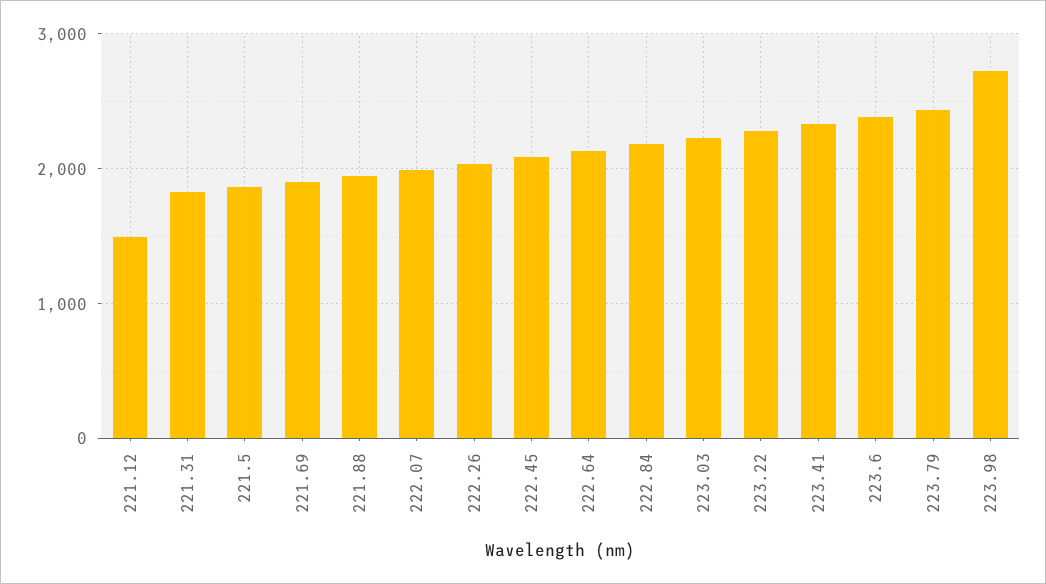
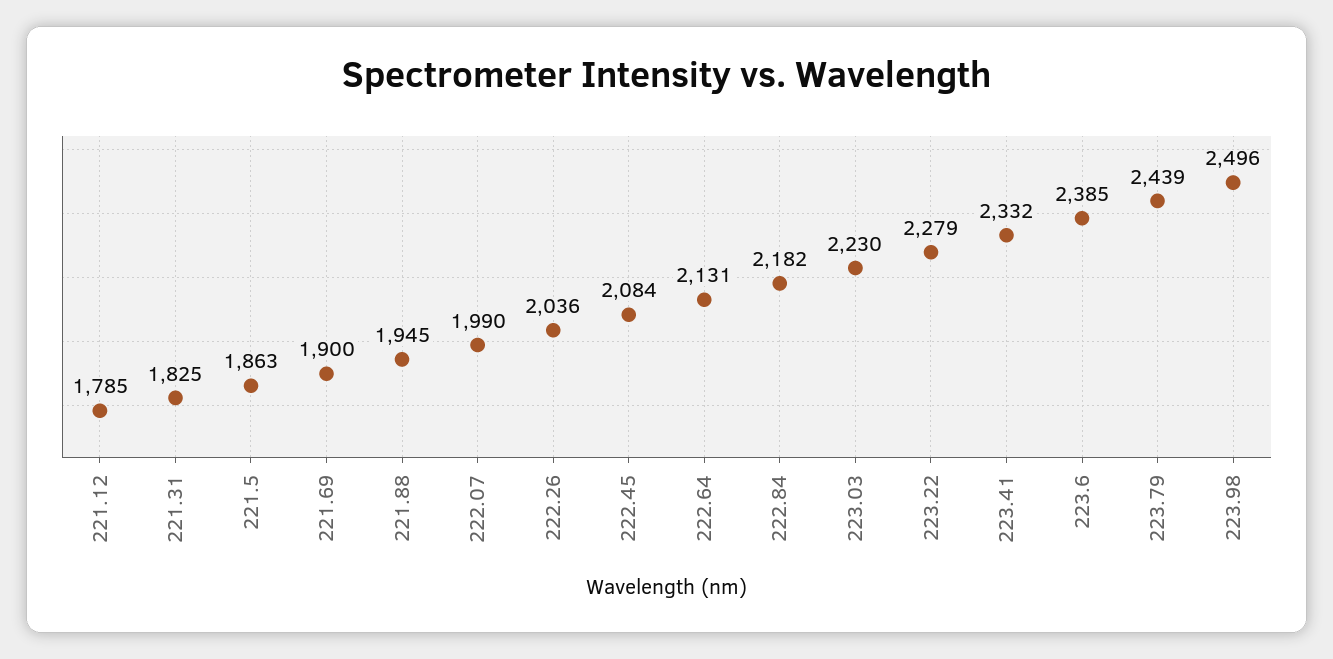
221.12: 1500 -> 1785
223.98: 2700 -> 2496

